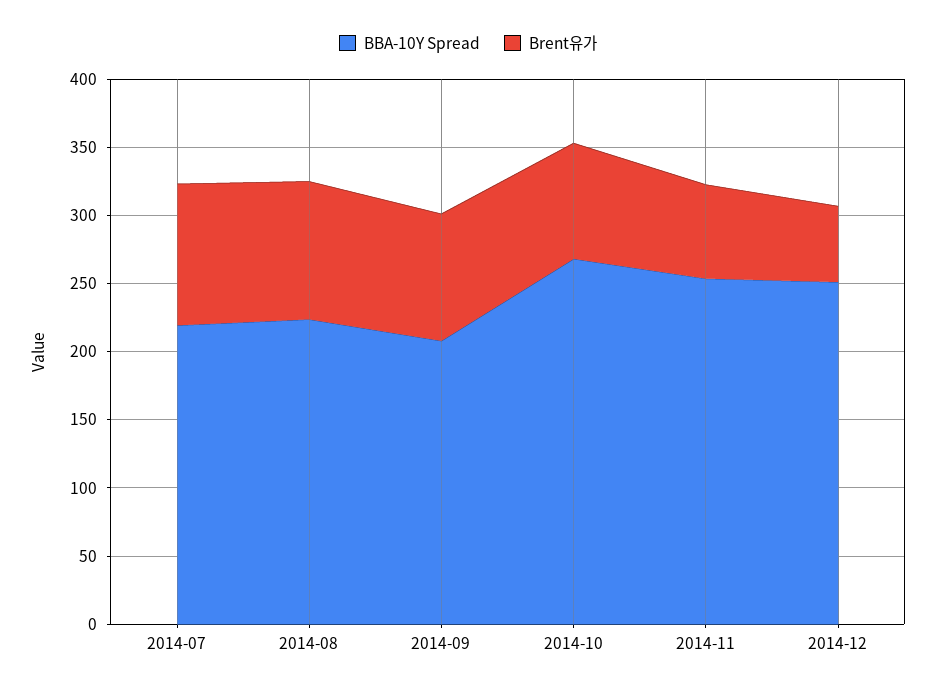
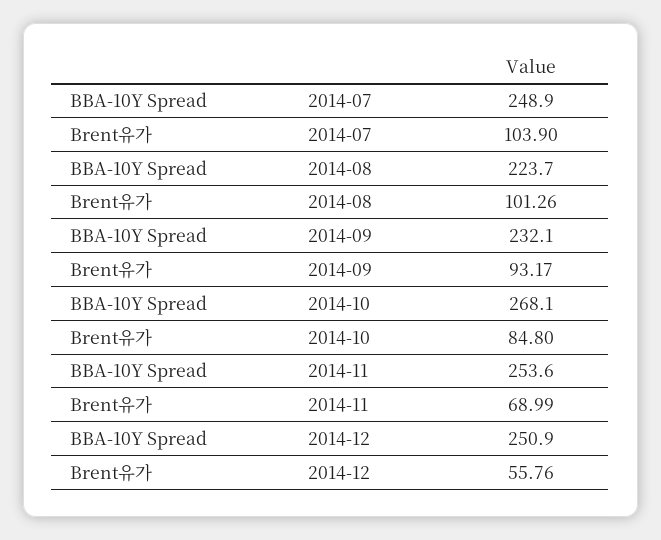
BBA-10Y Spread, 2014-07: 220 -> 248.9
BBA-10Y Spread, 2014-09: 210 -> 232.1

